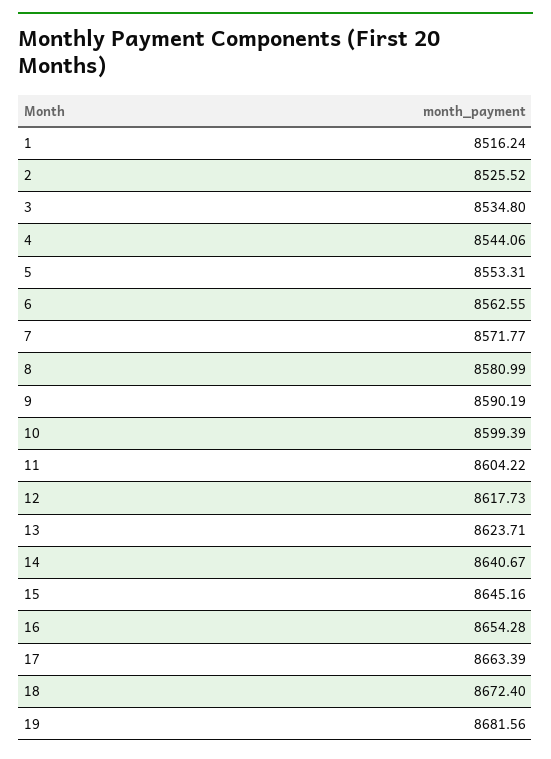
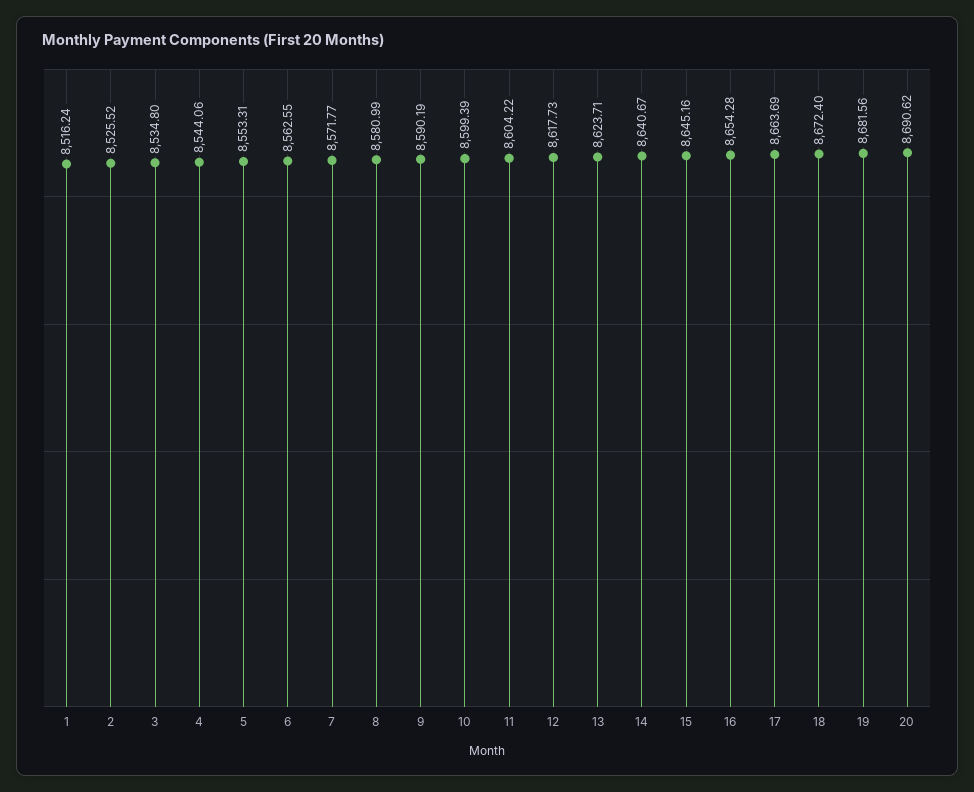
17: 8663.39 -> 8663.69
20: none -> 8690.62

